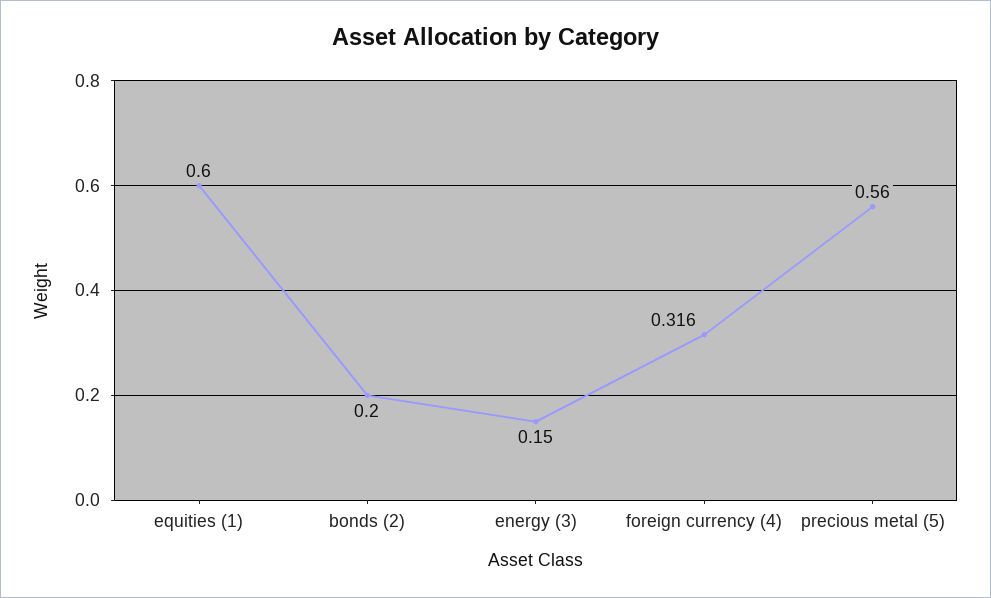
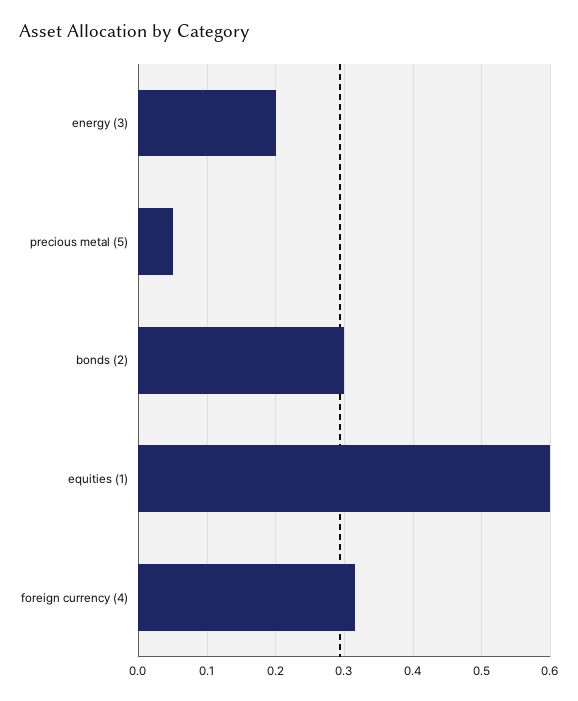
bonds (2): 0.2 -> 0.3
energy (3): 0.15 -> 0.2
precious metal (5): 0.56 -> 0.05

